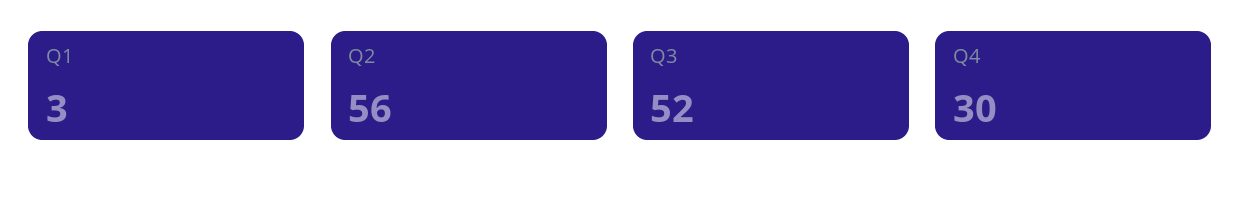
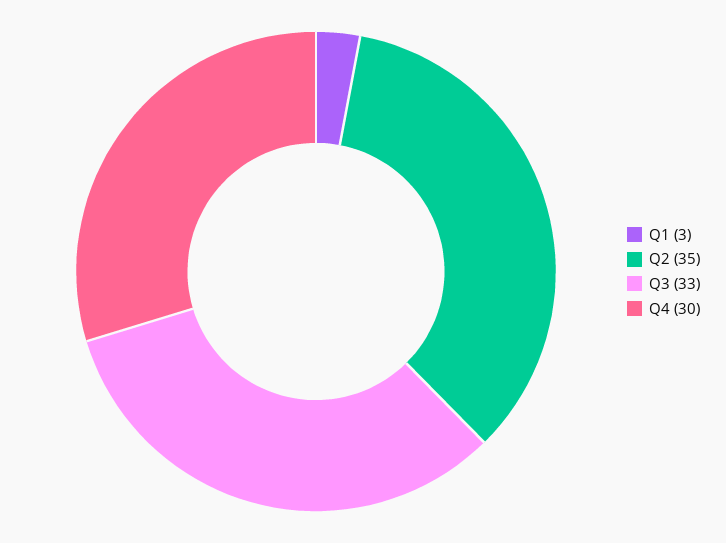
Q2: 56 -> 35
Q3: 52 -> 33

